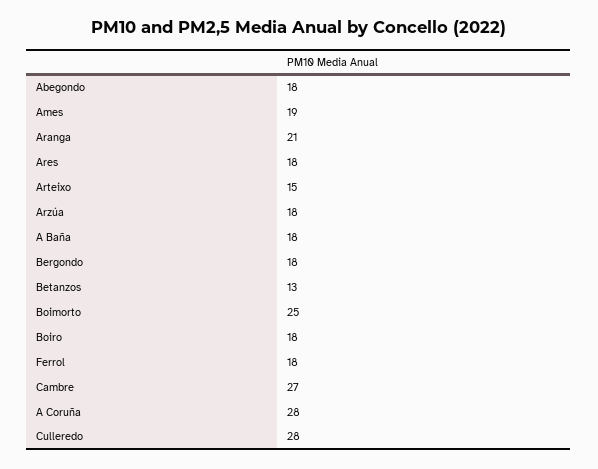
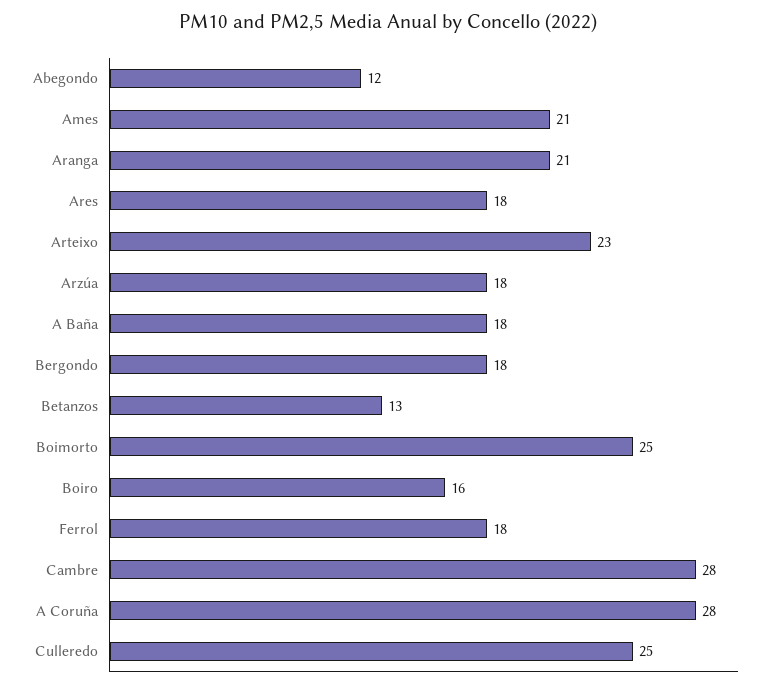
Abegondo: 18 -> 12
Ames: 19 -> 21
Arteixo: 15 -> 23
Boiro: 18 -> 16
Cambre: 27 -> 28
Culleredo: 28 -> 25

